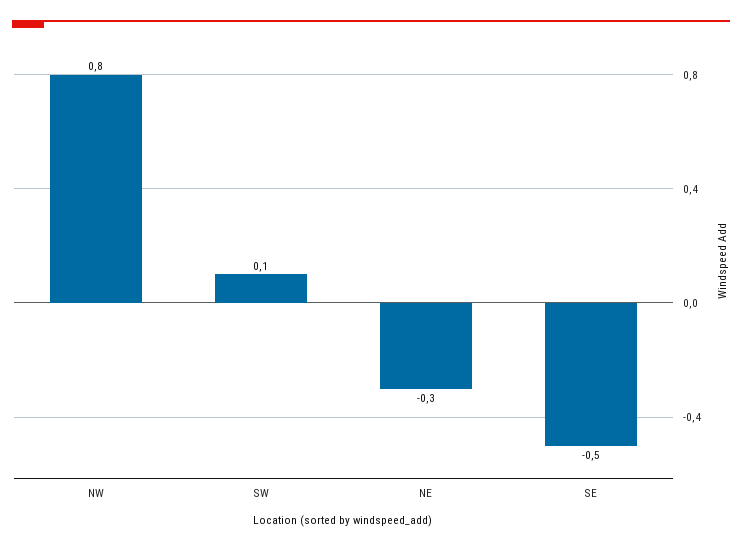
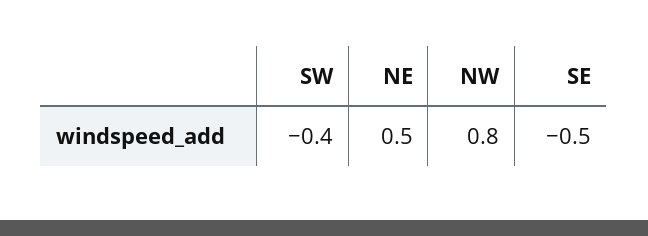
SW: 0.1 -> -0.4
NE: -0.3 -> 0.5

